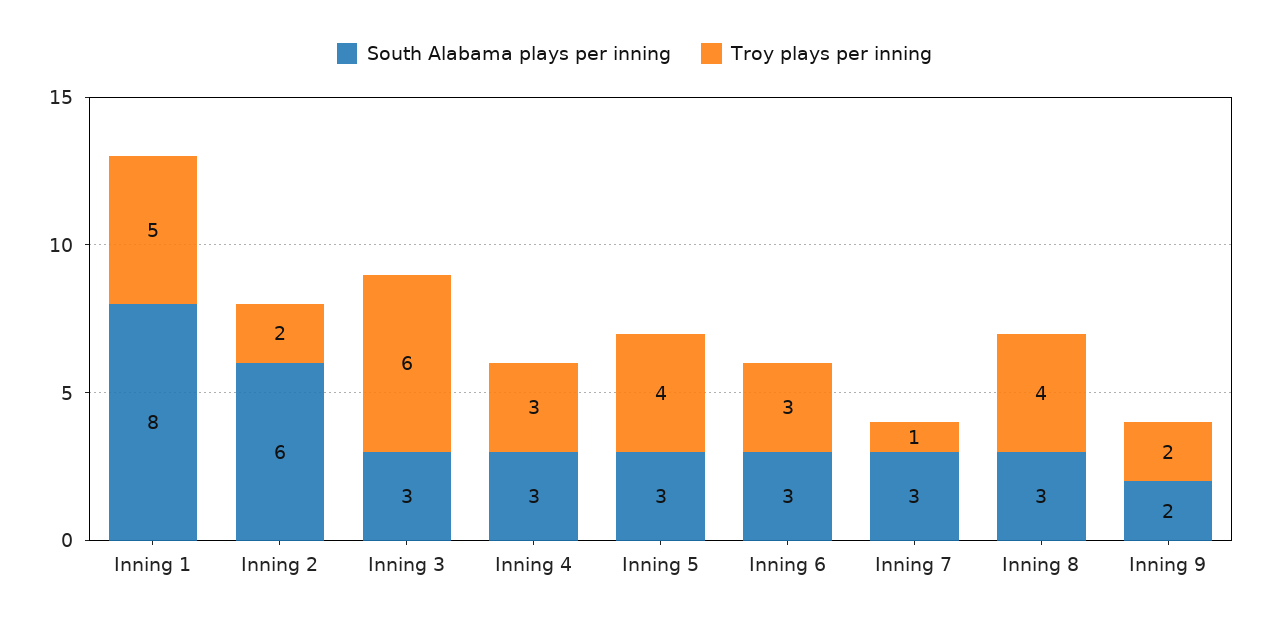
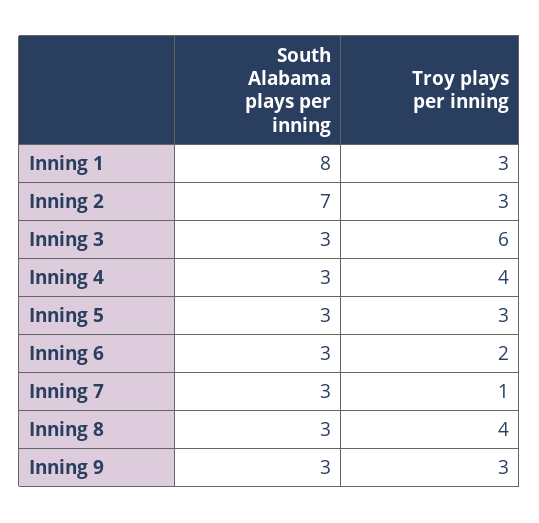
Troy plays per inning, Inning 1: 5 -> 3
South Alabama plays per inning, Inning 2: 6 -> 7
Troy plays per inning, Inning 2: 2 -> 3
Troy plays per inning, Inning 4: 3 -> 4
Troy plays per inning, Inning 5: 4 -> 3
Troy plays per inning, Inning 6: 3 -> 2
South Alabama plays per inning, Inning 9: 2 -> 3
Troy plays per inning, Inning 9: 2 -> 3

